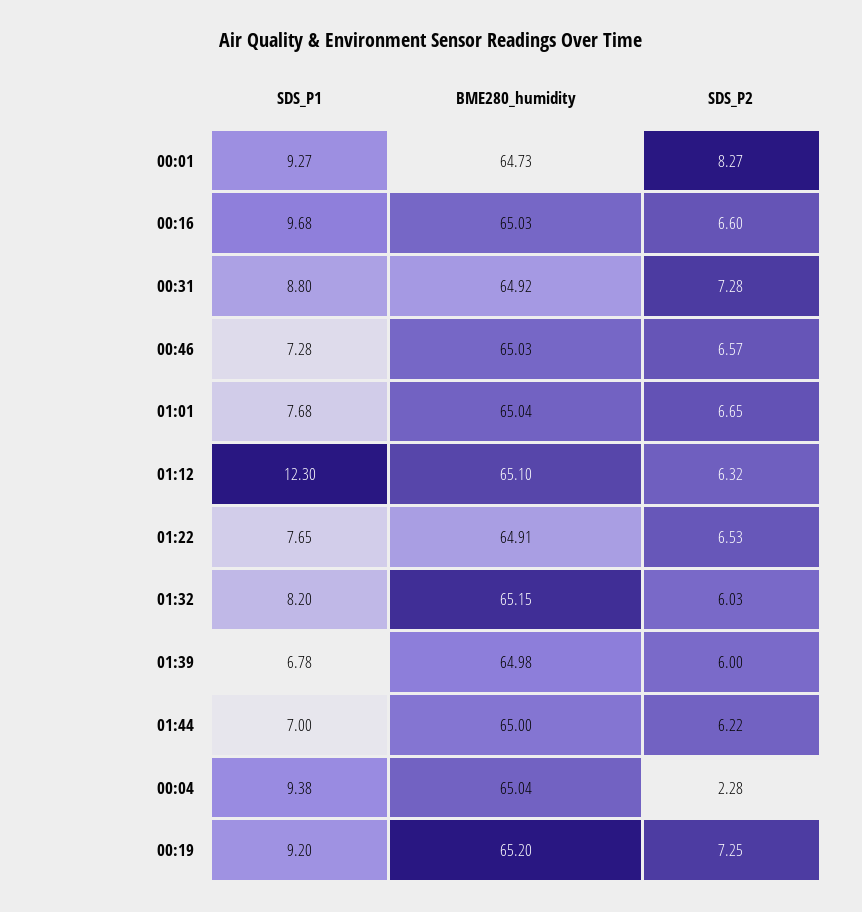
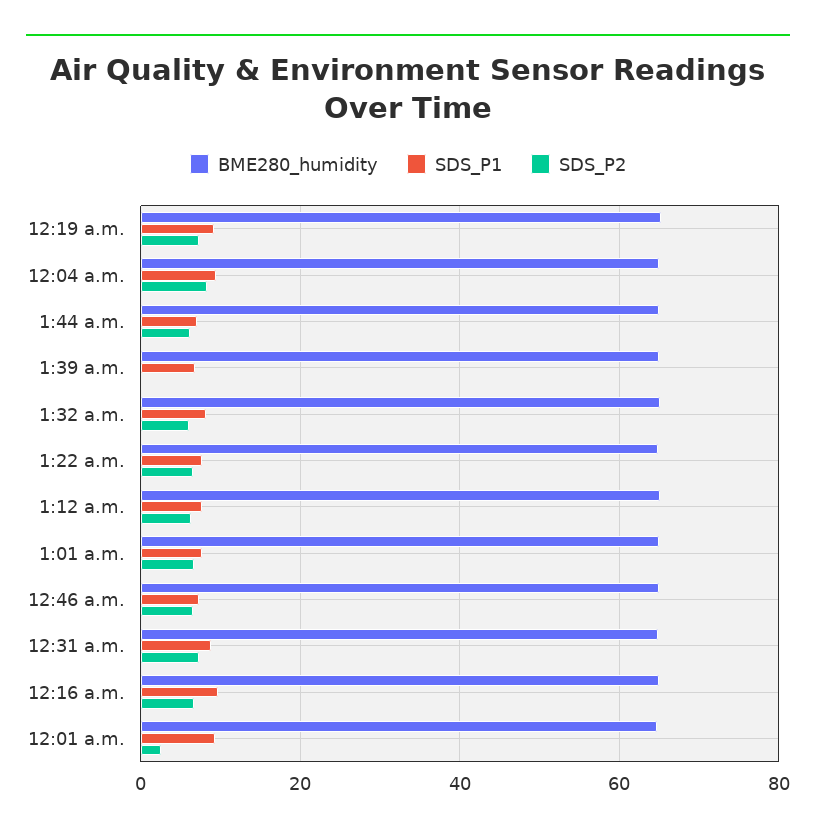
SDS_P2, 00:01: 8.27 -> 2
SDS_P1, 01:12: 12.3 -> 8
SDS_P2, 01:39: 6 -> 0
SDS_P2, 00:04: 2.28 -> 8

